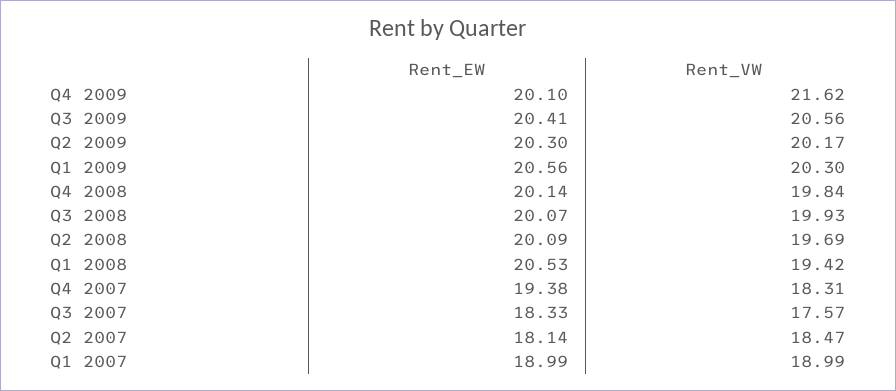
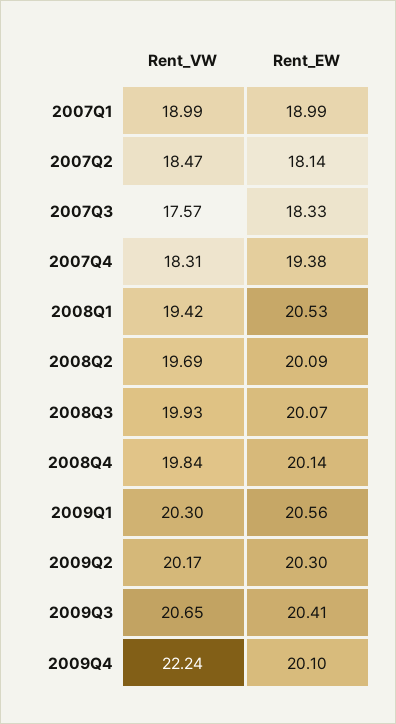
Rent_VW, Q4 2009: 21.62 -> 22.24
Rent_VW, Q3 2009: 20.56 -> 20.65

